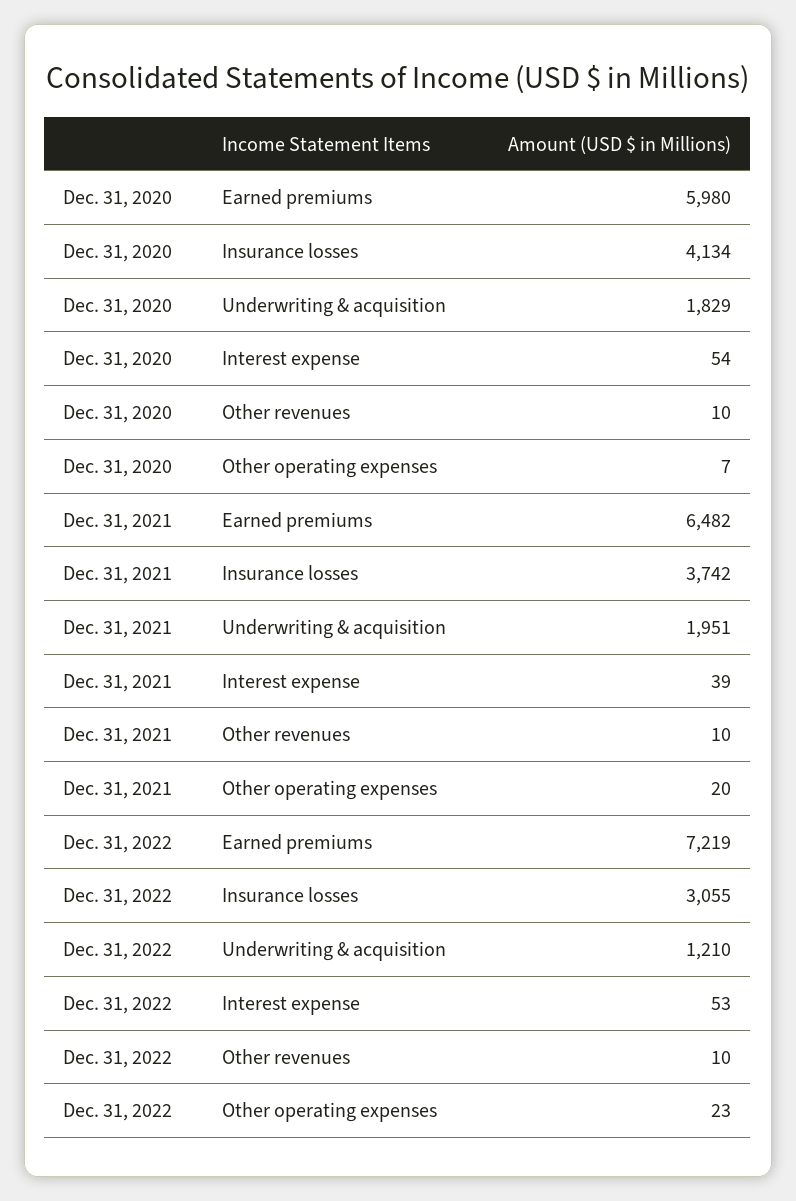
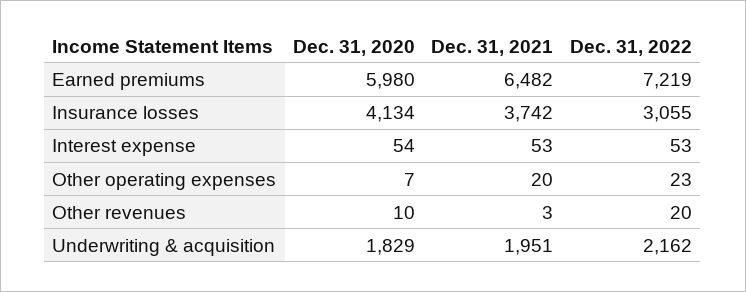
Dec. 31, 2021, Interest expense: 39 -> 53
Dec. 31, 2021, Other revenues: 10 -> 3
Dec. 31, 2022, Underwriting & acquisition: 1210 -> 2162
Dec. 31, 2022, Other revenues: 10 -> 20

